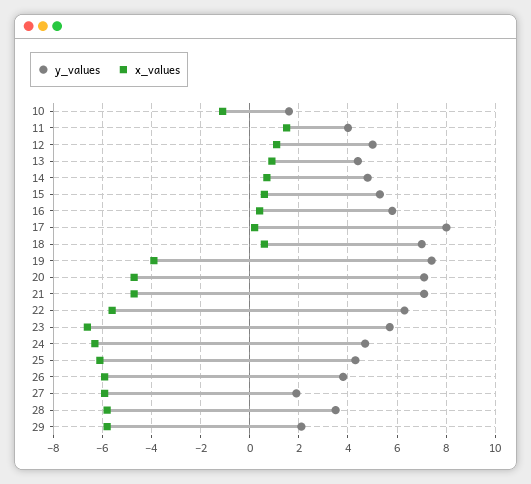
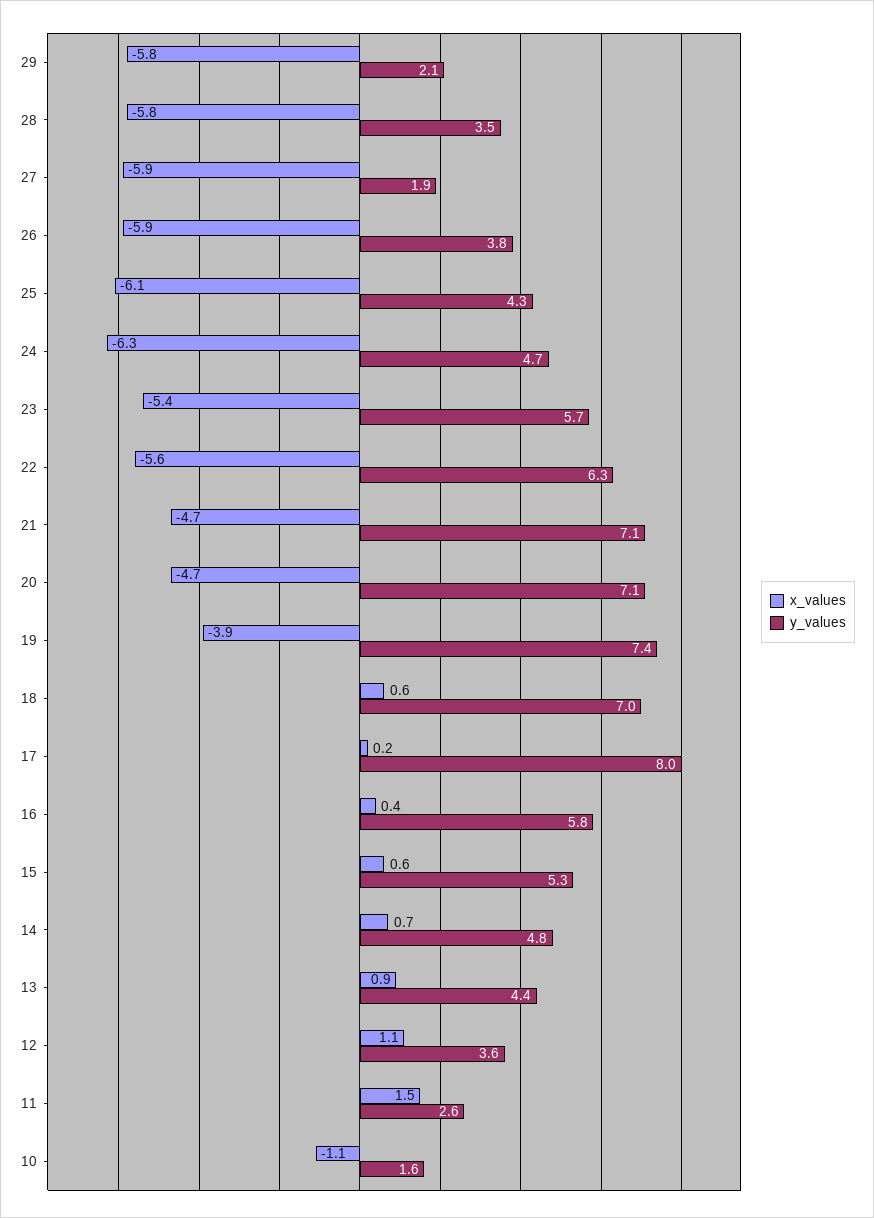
y_values, 11: 4 -> 2.6
y_values, 12: 5 -> 3.6
x_values, 23: -6.5 -> -5.4

